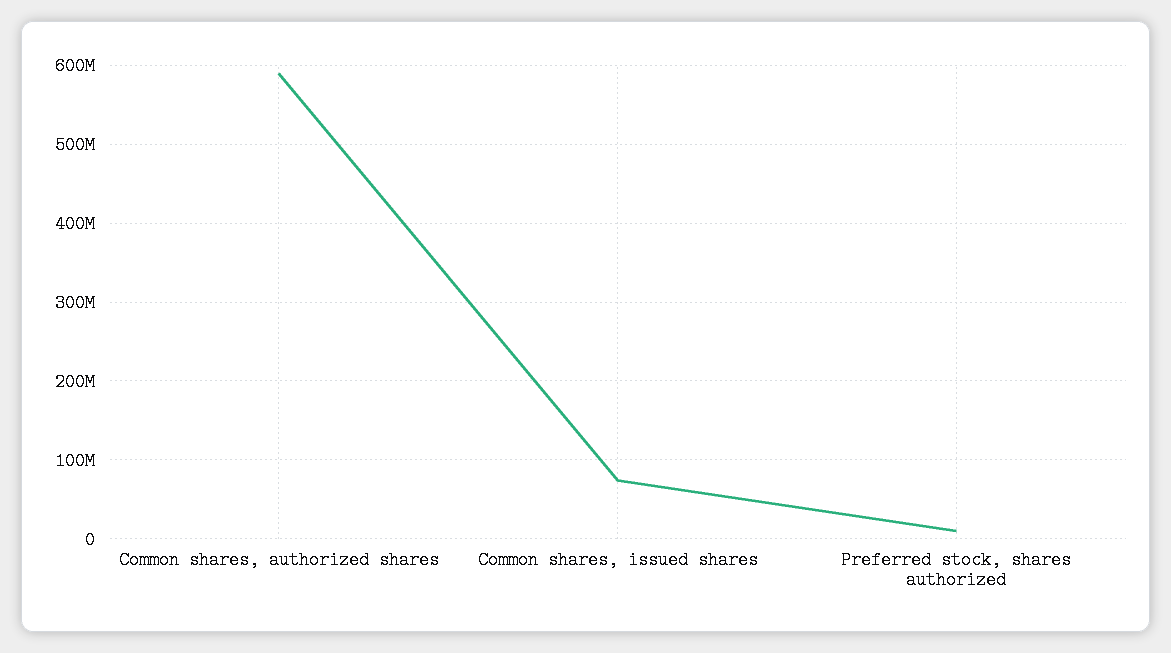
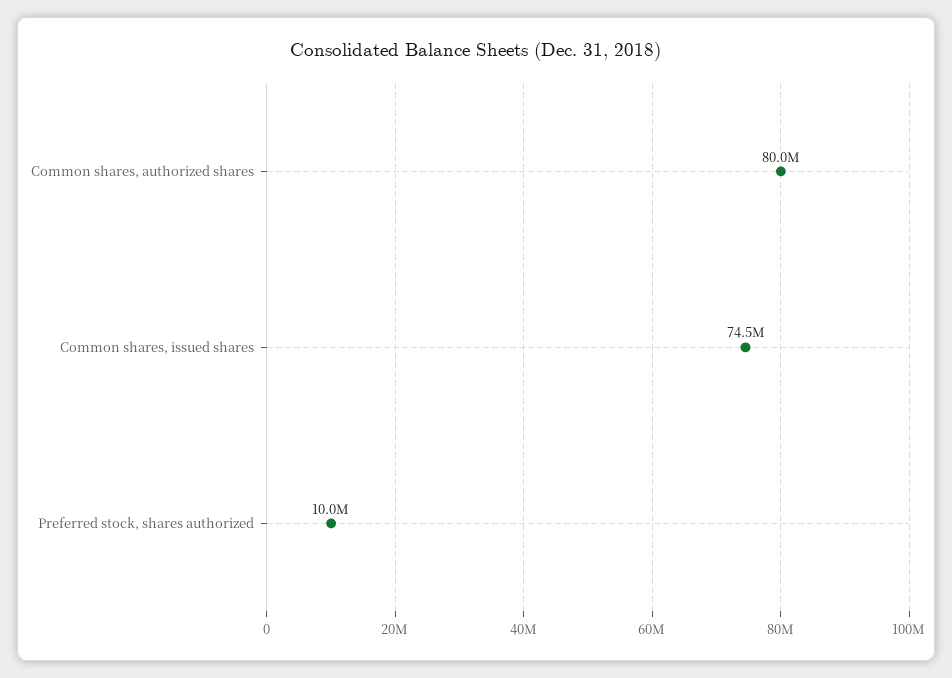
Common shares, authorized shares: 590000000 -> 80000000

